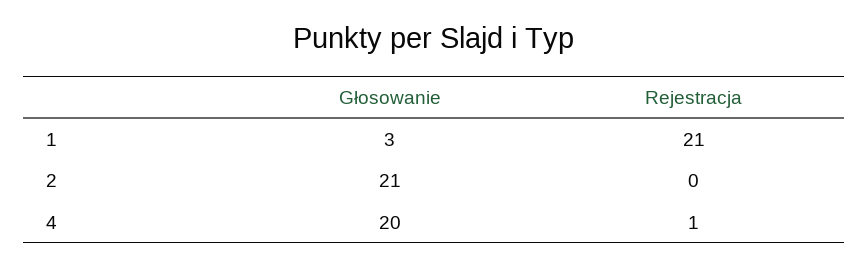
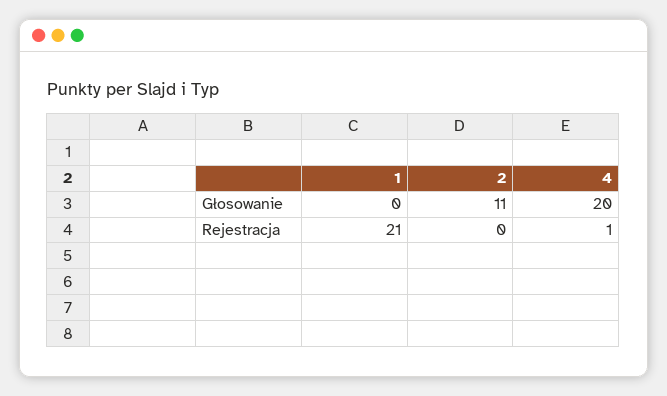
Głosowanie, 1: 3 -> 0
Głosowanie, 2: 21 -> 11

